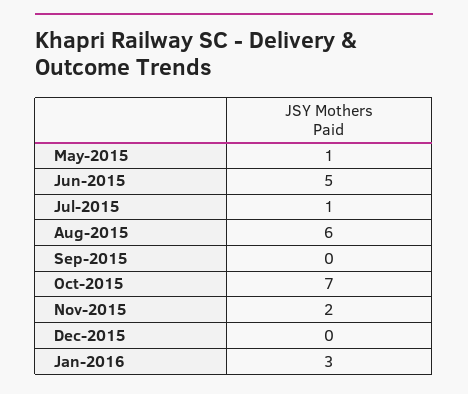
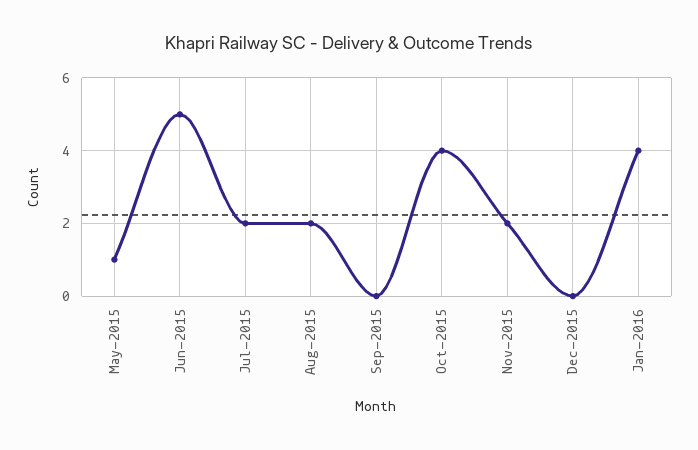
Jul-2015: 1 -> 2
Aug-2015: 6 -> 2
Oct-2015: 7 -> 4
Jan-2016: 3 -> 4

